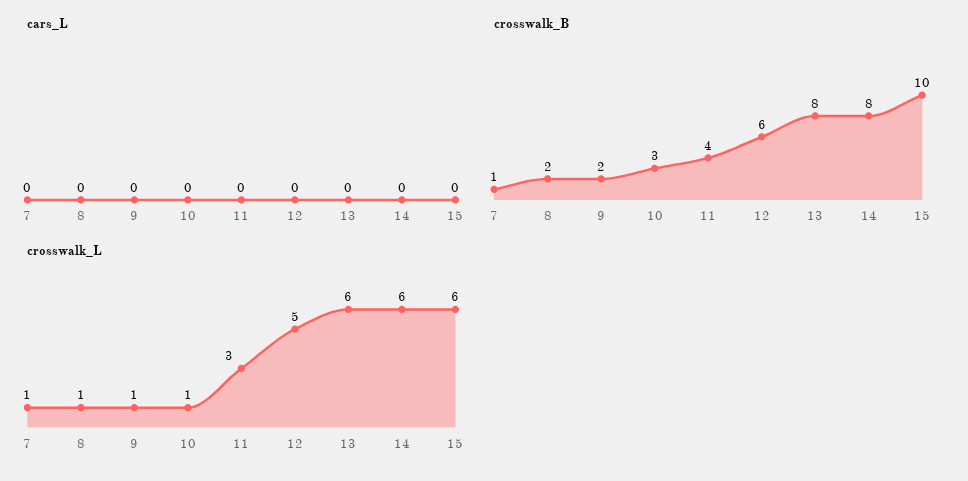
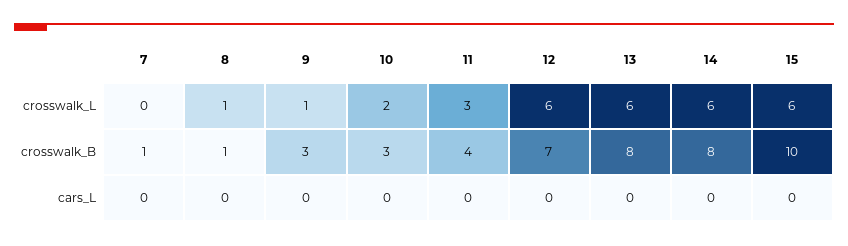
crosswalk_B, 8: 2 -> 1
crosswalk_B, 9: 2 -> 3
crosswalk_B, 12: 6 -> 7
crosswalk_L, 7: 1 -> 0
crosswalk_L, 10: 1 -> 2
crosswalk_L, 12: 5 -> 6

